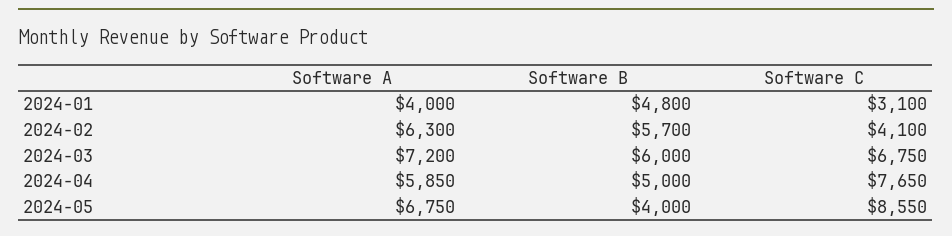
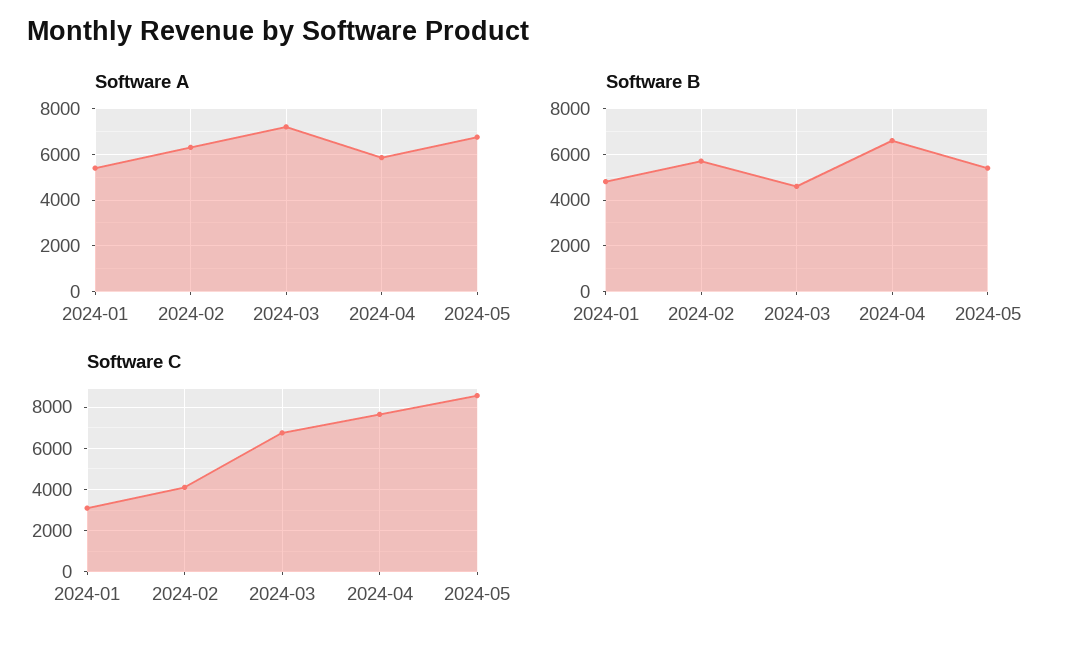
Software A, 2024-01: 4000 -> 5500
Software B, 2024-03: 6000 -> 4500
Software B, 2024-04: 5000 -> 6500
Software B, 2024-05: 4000 -> 5500

